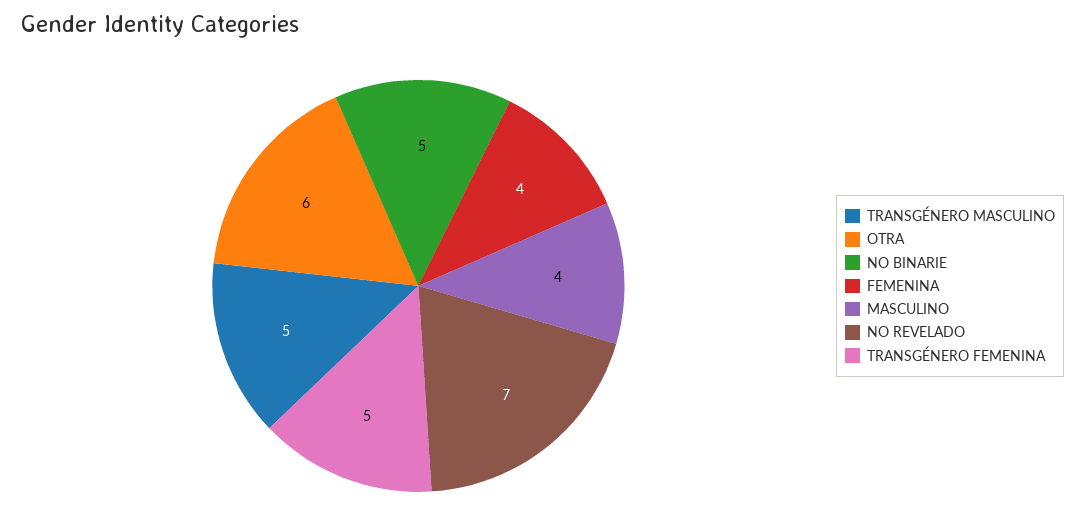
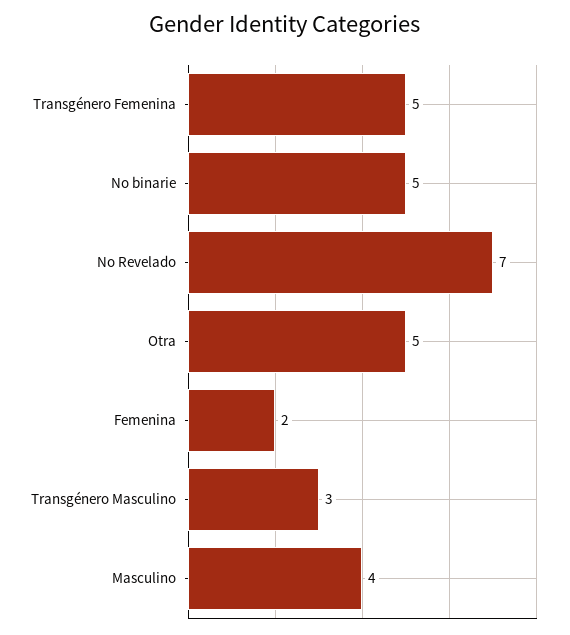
TRANSGÉNERO MASCULINO: 5 -> 3
OTRA: 6 -> 5
FEMENINA: 4 -> 2

